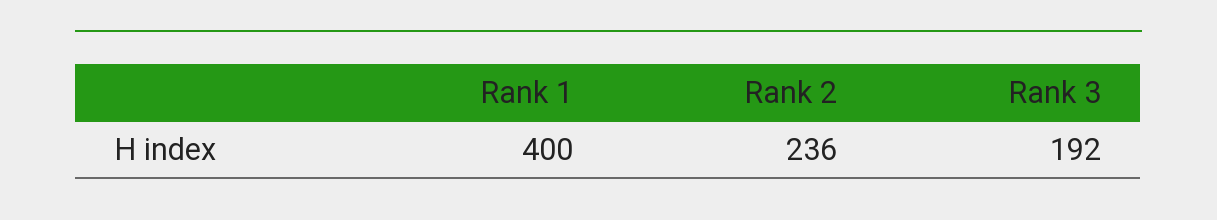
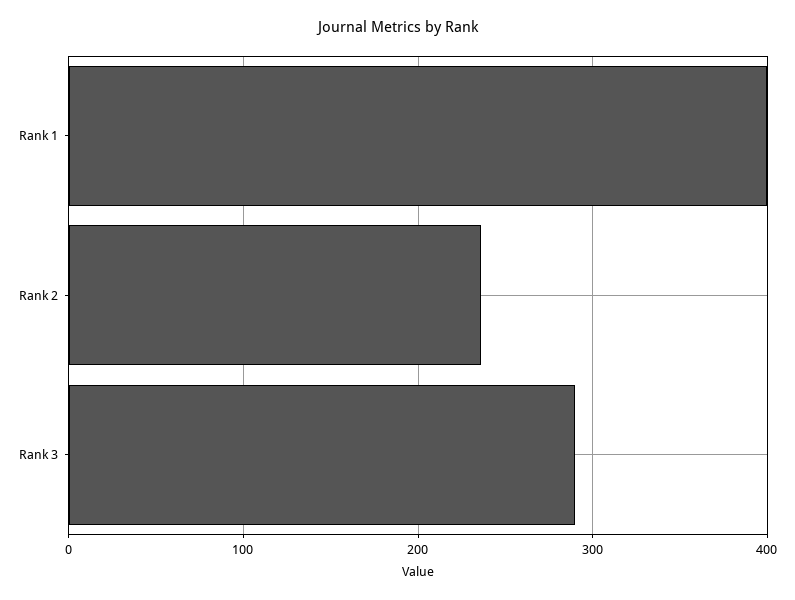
Rank 3: 192 -> 290

